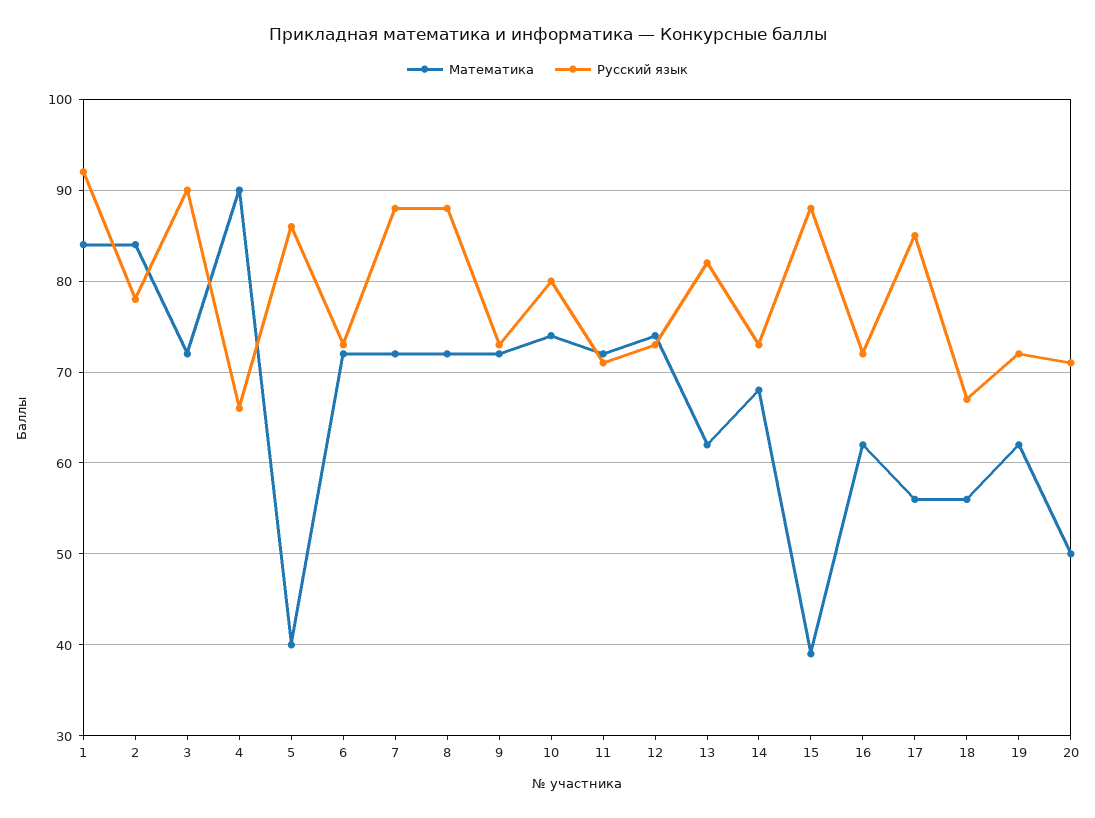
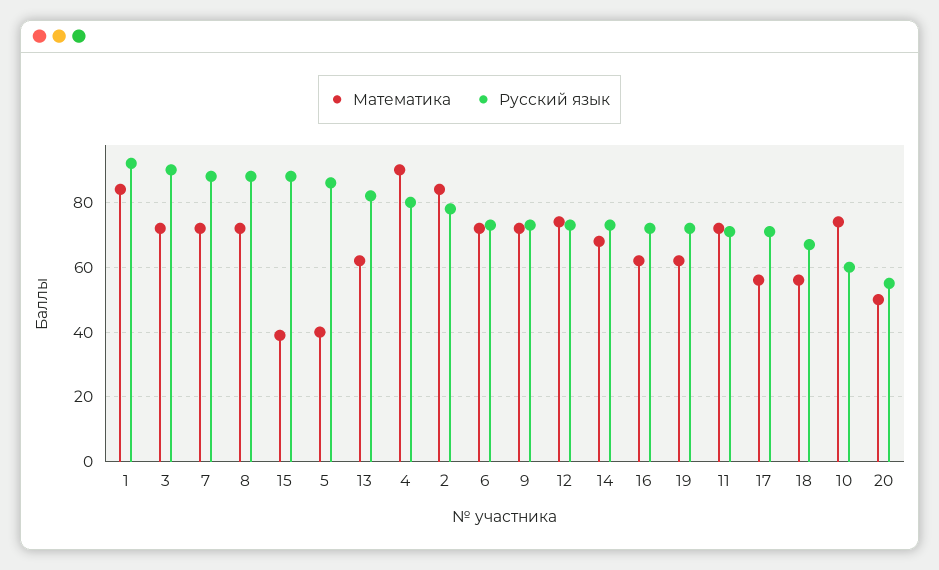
Русский язык, 4: 66 -> 80
Русский язык, 10: 80 -> 60
Русский язык, 17: 85 -> 70
Русский язык, 20: 71 -> 55

